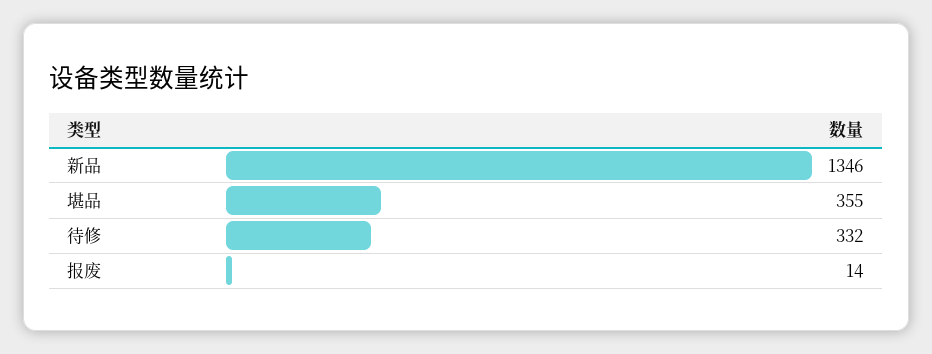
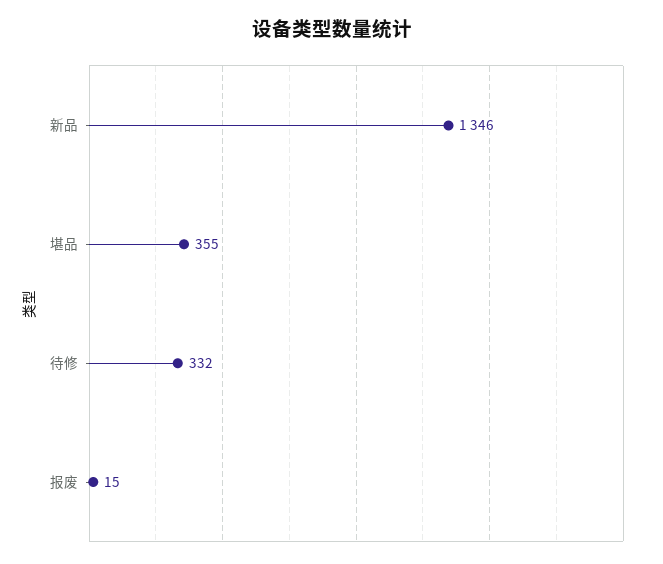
报废: 14 -> 15

